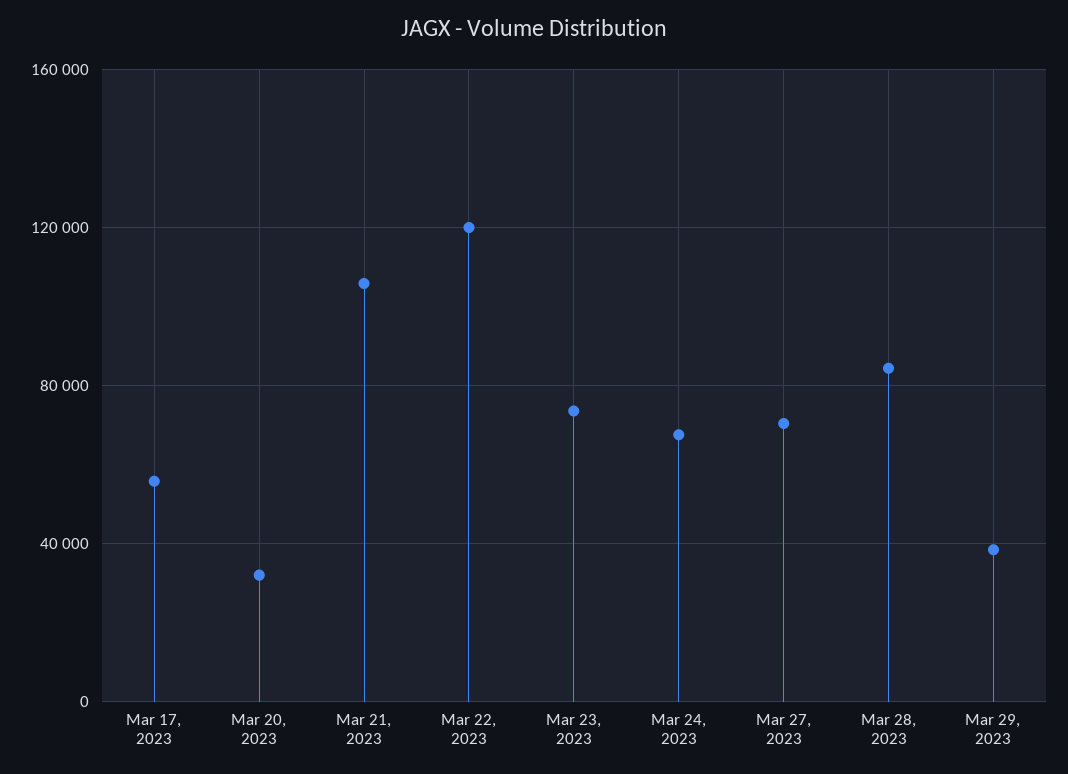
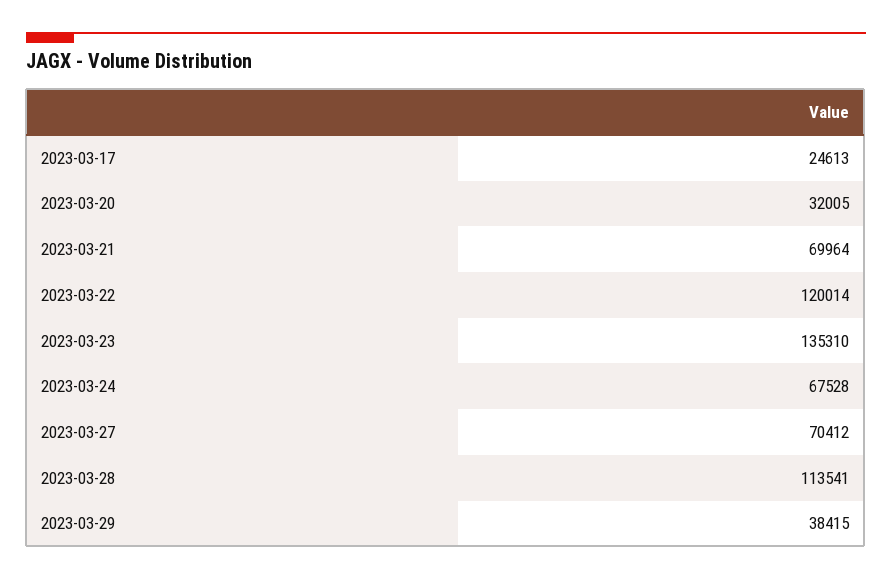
Mar 17, 2023: 55000 -> 24613
Mar 21, 2023: 105000 -> 69964
Mar 23, 2023: 75000 -> 135310
Mar 28, 2023: 85000 -> 113541

